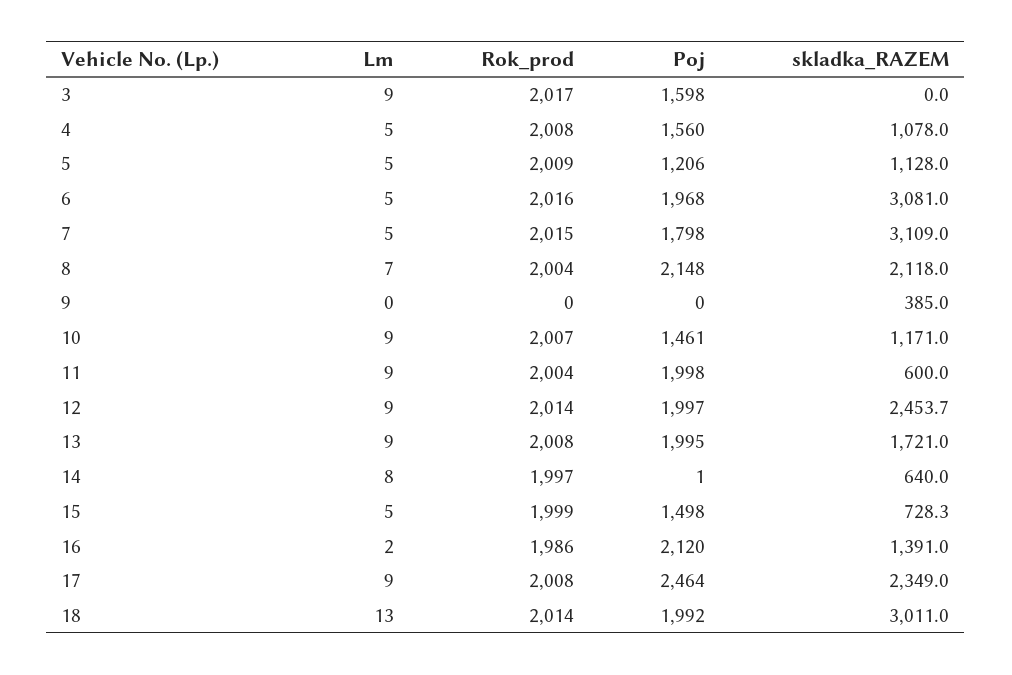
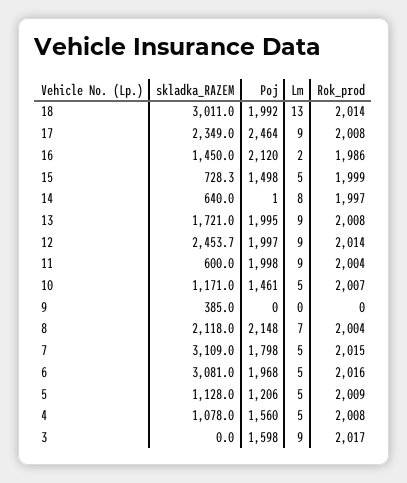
Lm, 10: 9 -> 5
skladka_RAZEM, 16: 1391 -> 1450

